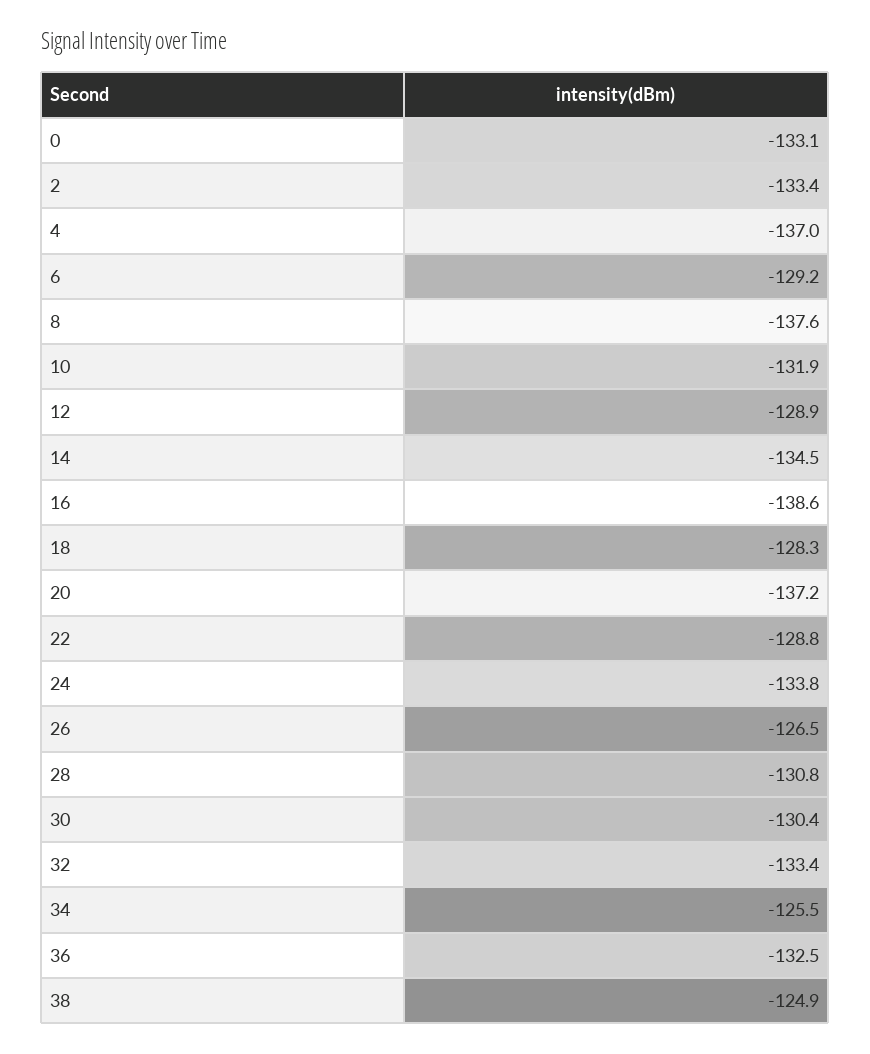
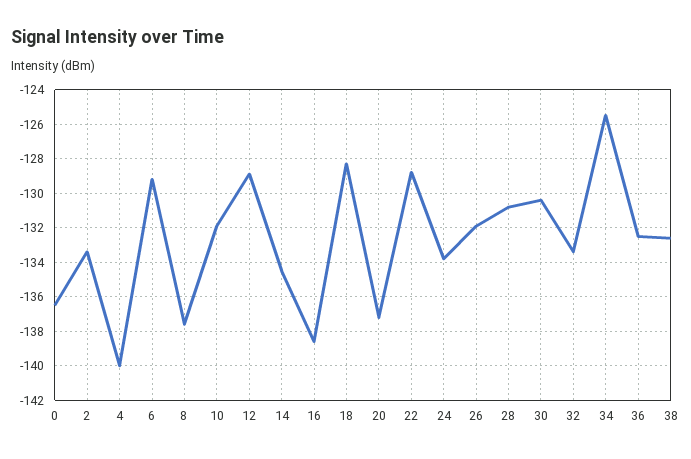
0: -133.1 -> -136.5
4: -137 -> -140
26: -126.5 -> -132
38: -124.9 -> -132.5

